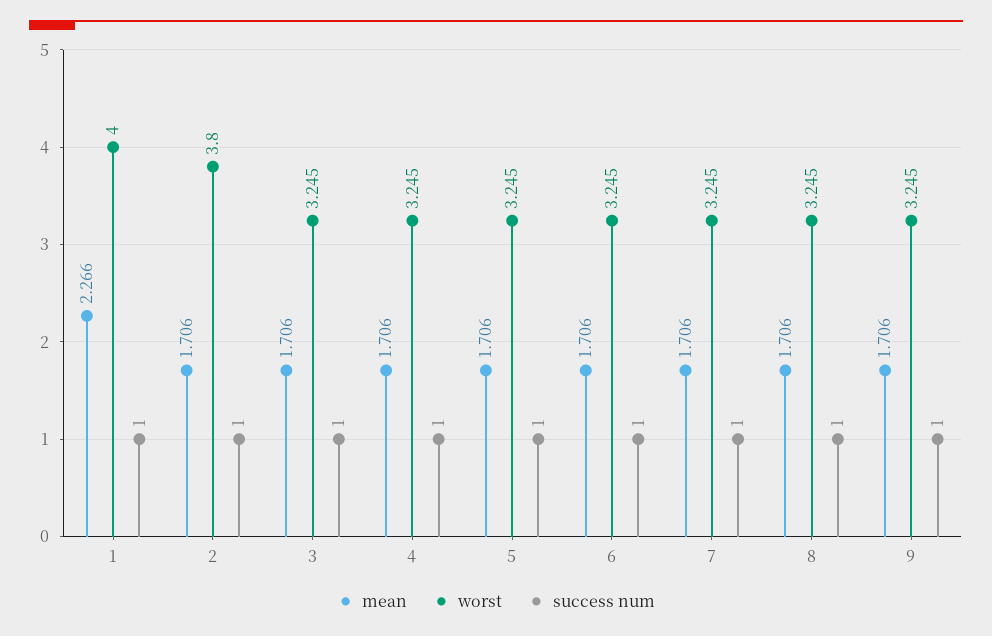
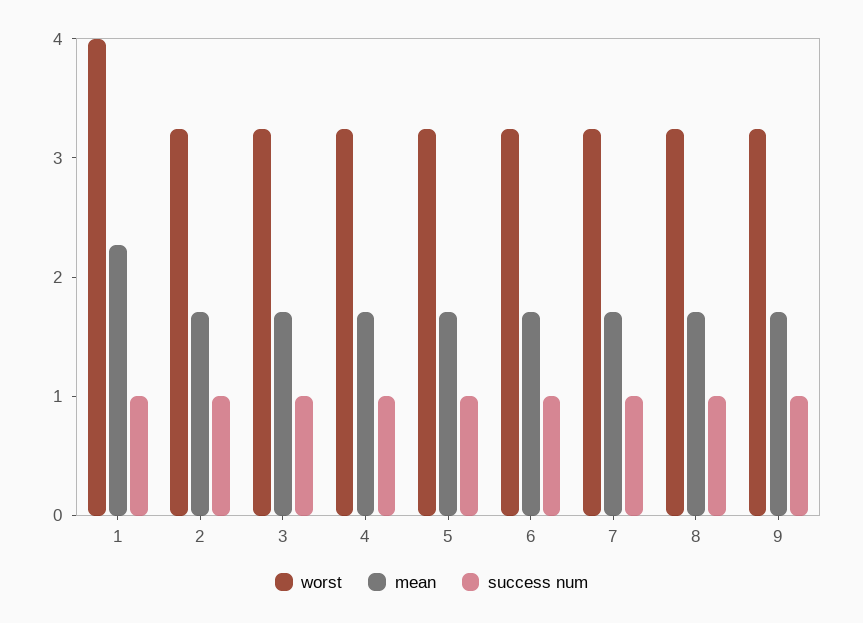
worst, 2: 3.8 -> 3.2

